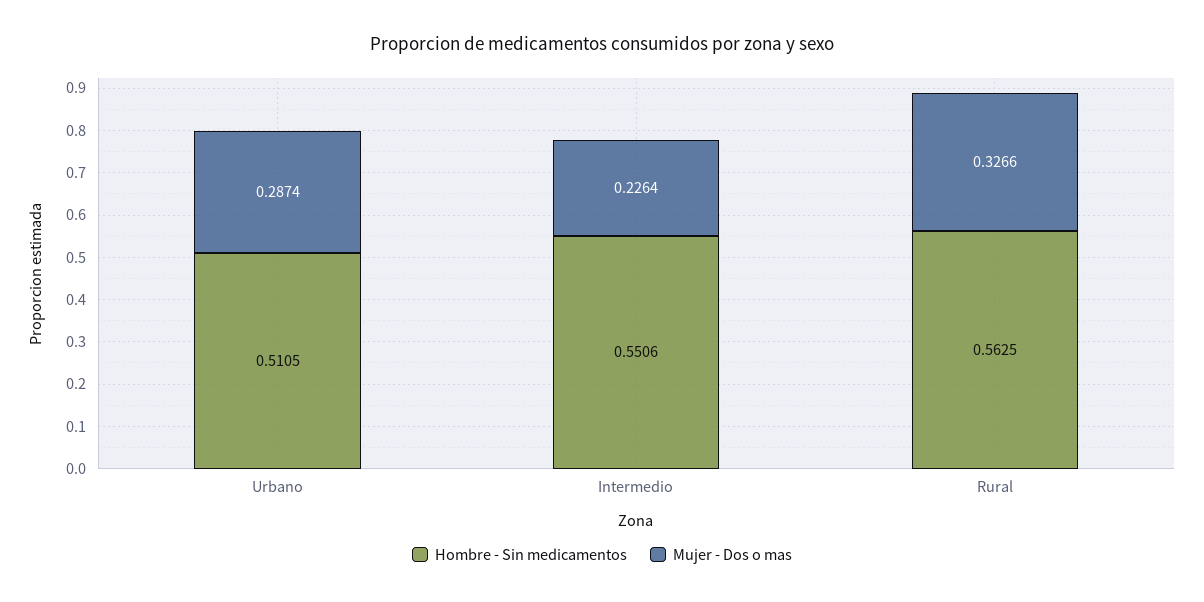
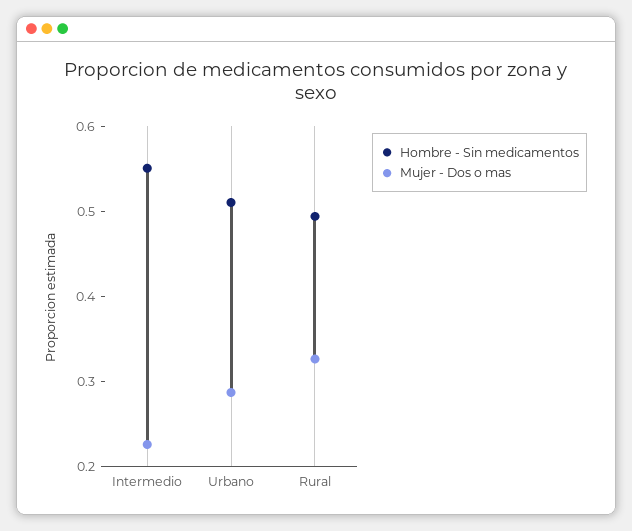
Hombre - Sin medicamentos, Rural: 0.5625 -> 0.5

